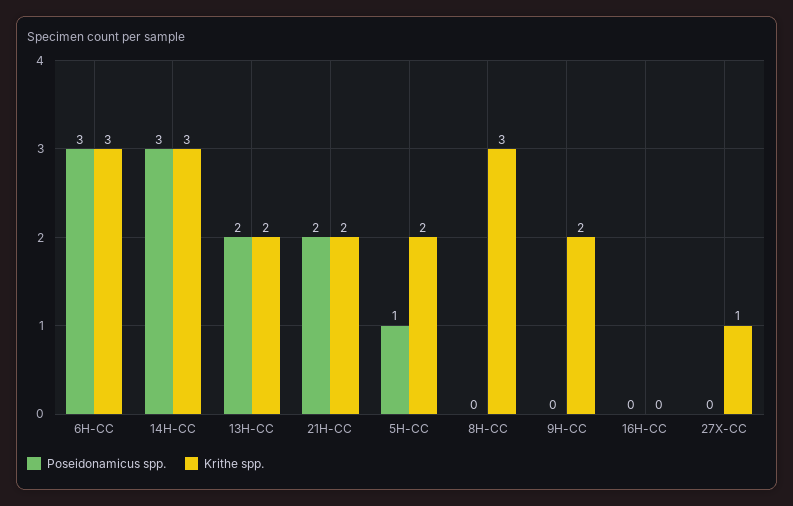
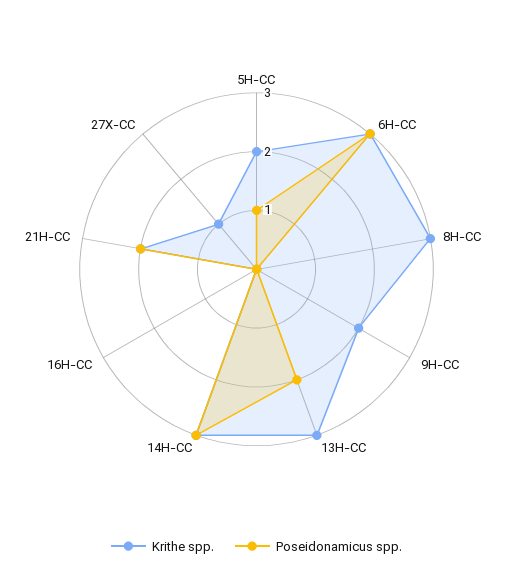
Krithe spp., 13H-CC: 2 -> 3

